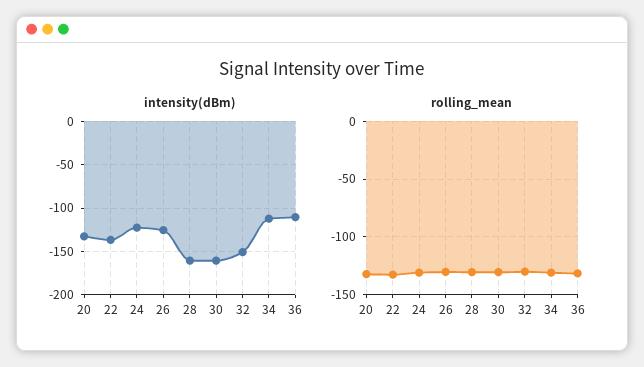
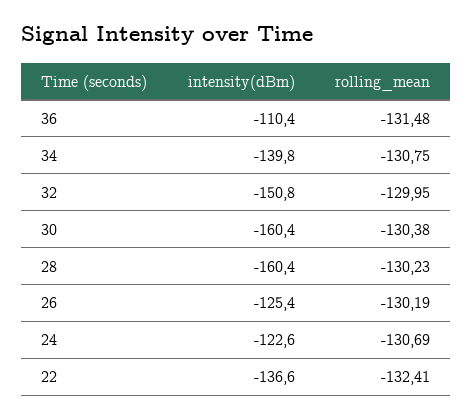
intensity(dBm), 20: -130 -> none
intensity(dBm), 34: -110 -> -139.8
rolling_mean, 20: -130 -> none

